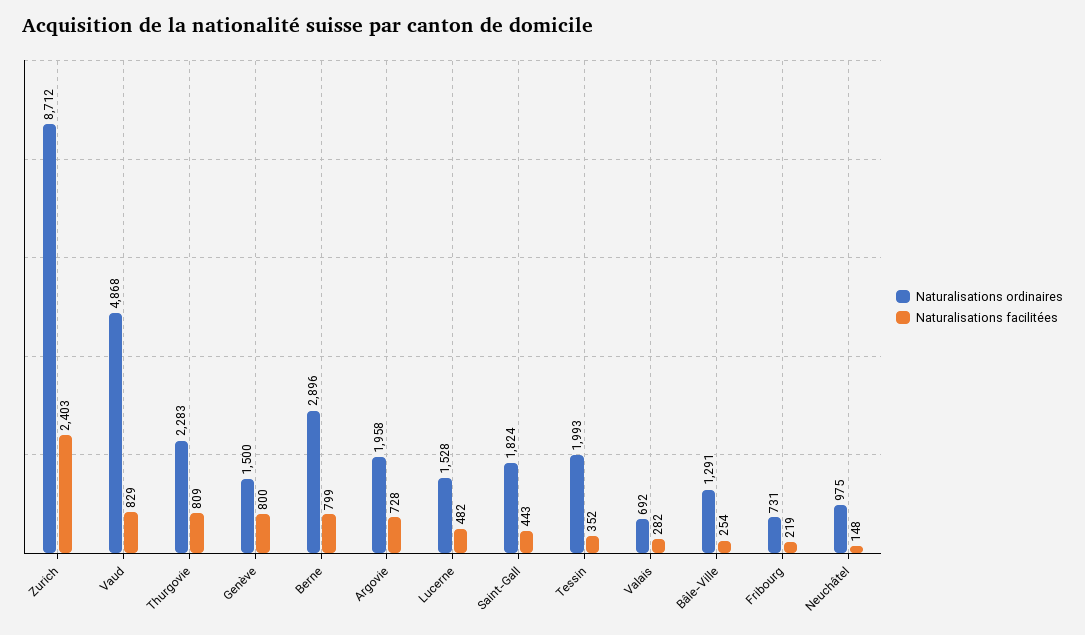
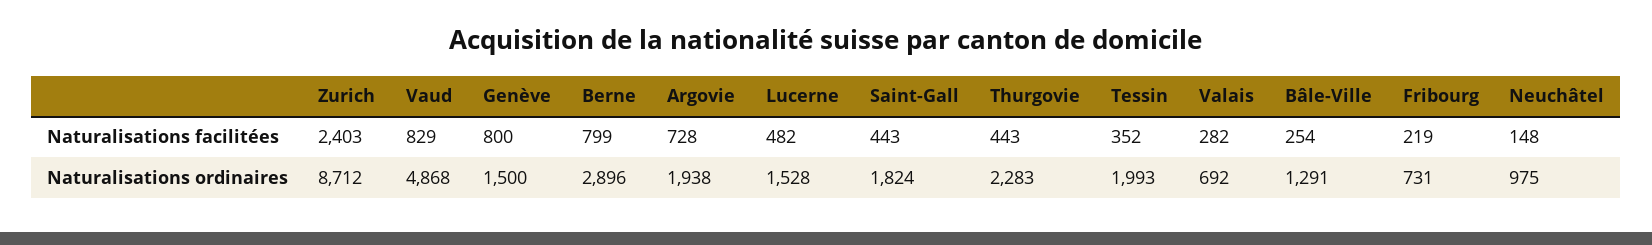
Naturalisations facilitées, Thurgovie: 809 -> 443
Naturalisations ordinaires, Argovie: 1958 -> 1938

